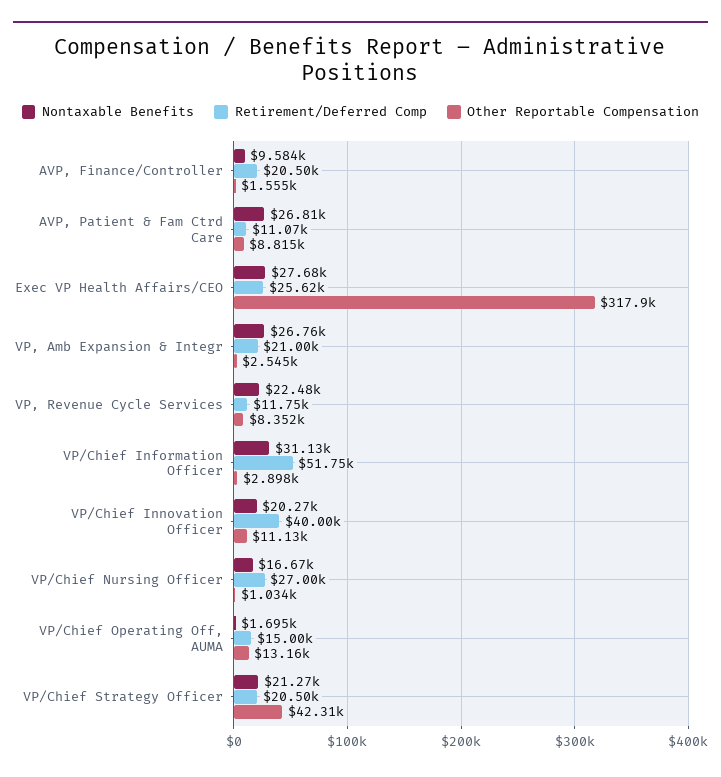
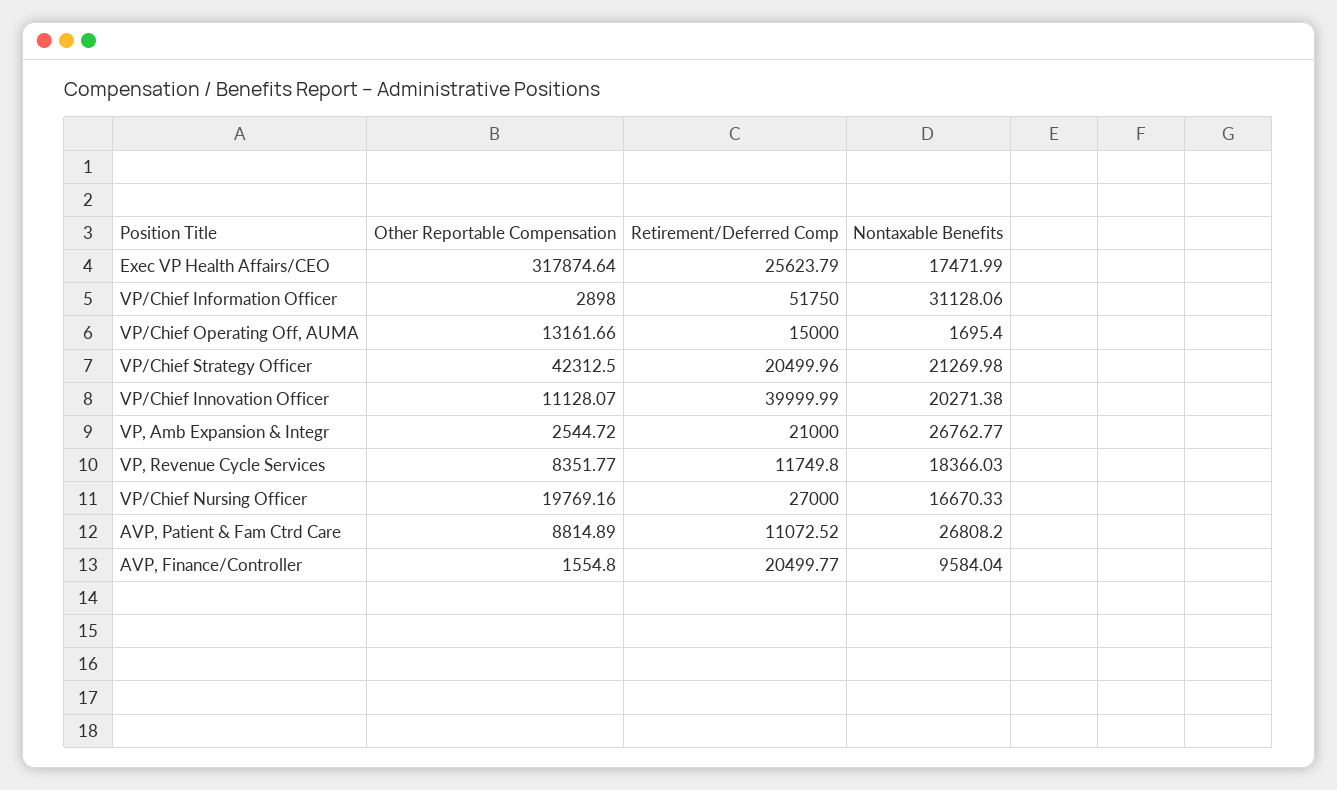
Nontaxable Benefits, Exec VP Health Affairs/CEO: 27680 -> 17471.99
Nontaxable Benefits, VP, Revenue Cycle Services: 22480 -> 18366.03
Other Reportable Compensation, VP/Chief Nursing Officer: 1034 -> 19769.16

